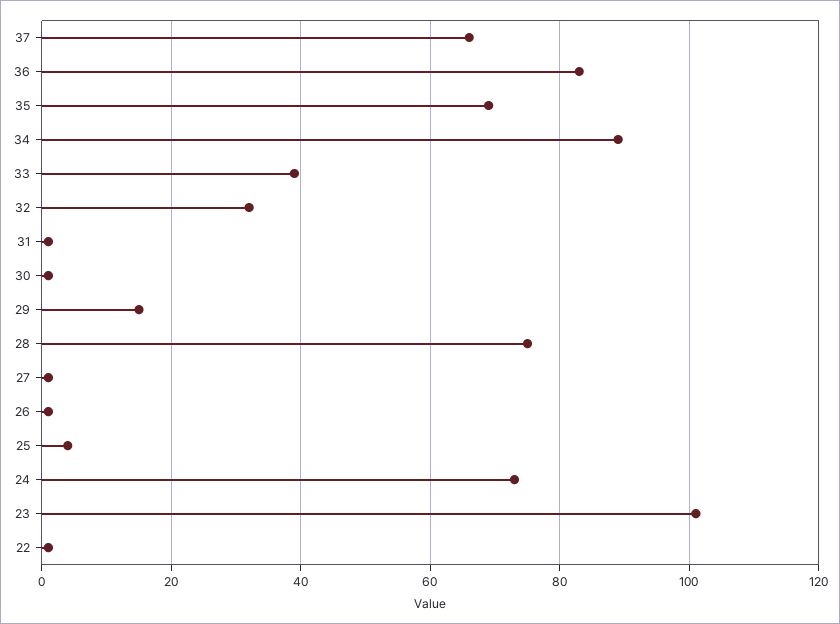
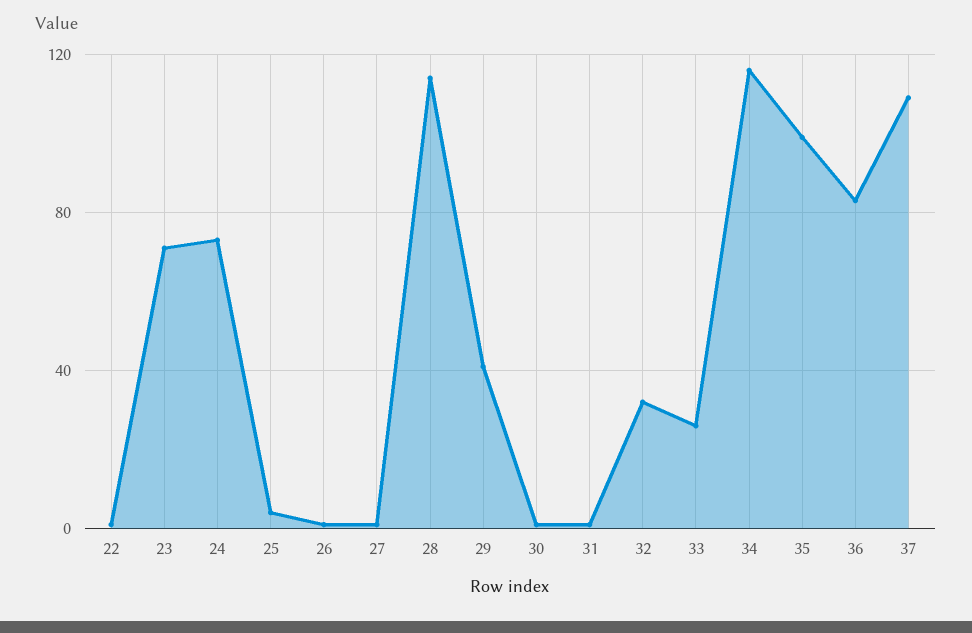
37: 65 -> 110
35: 70 -> 100
34: 90 -> 115
33: 40 -> 25
29: 15 -> 40
28: 75 -> 115
23: 100 -> 70

